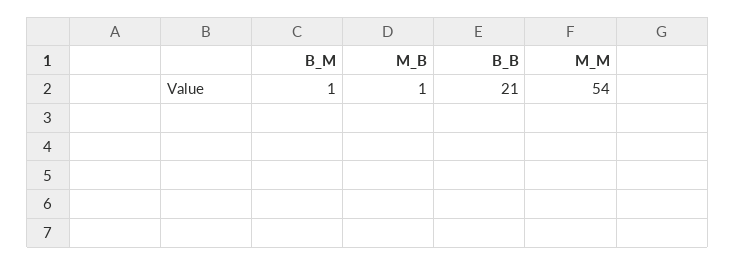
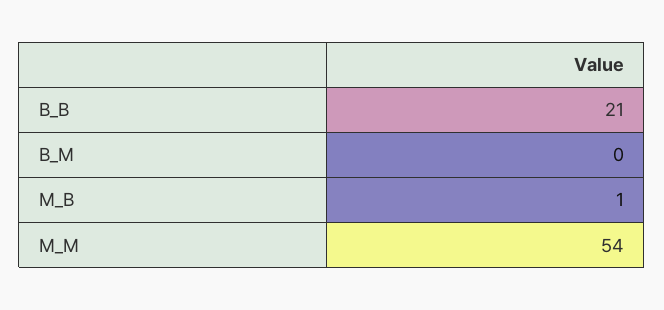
B_M: 1 -> 0

